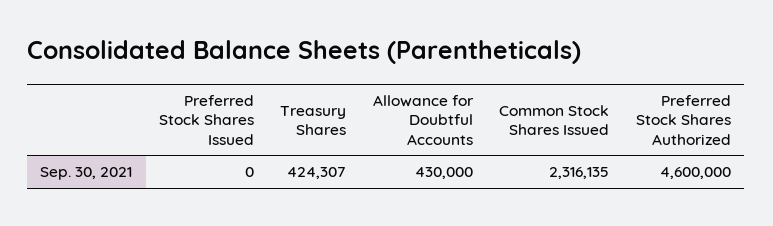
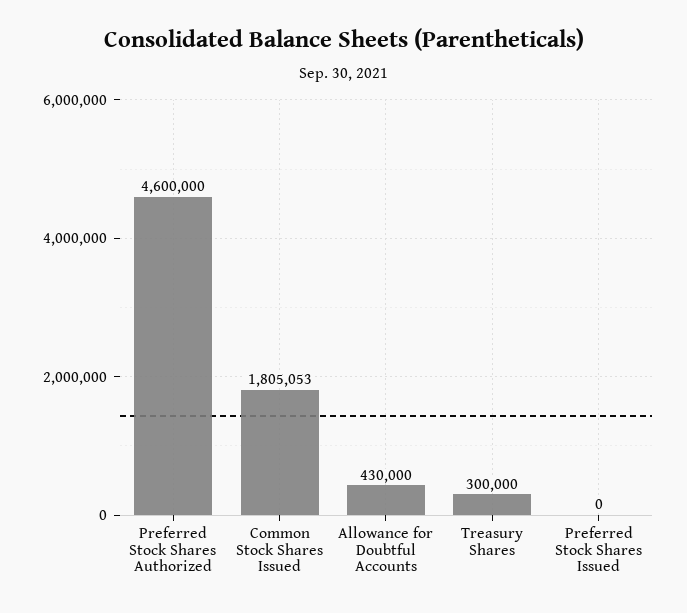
Treasury Shares: 424307 -> 300000
Common Stock Shares Issued: 2316135 -> 1805053

